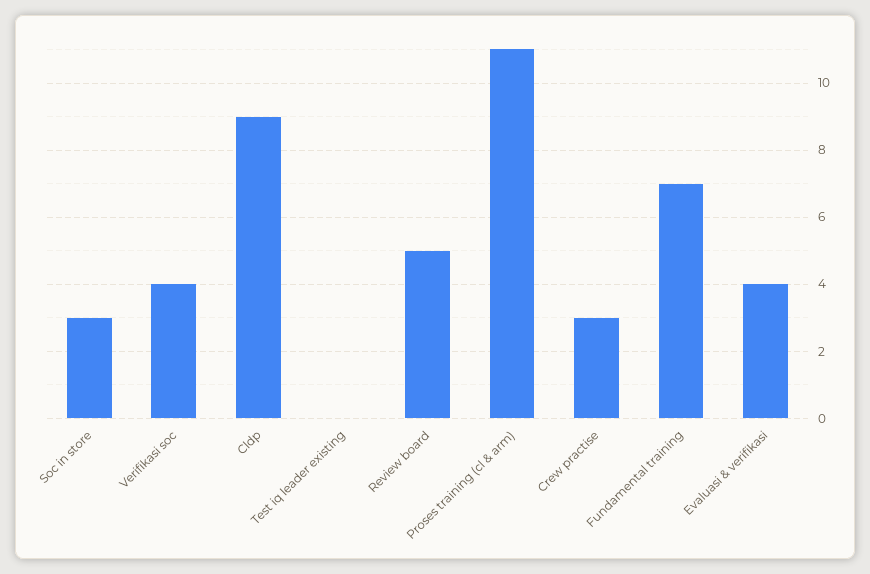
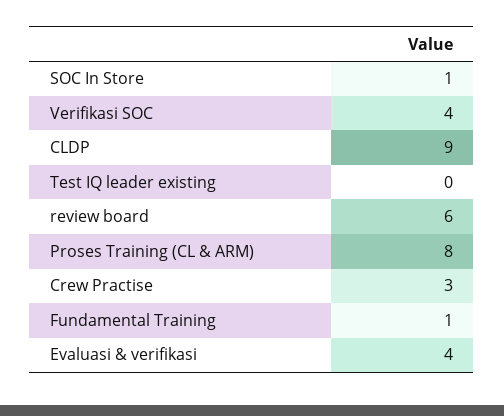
Soc in store: 3 -> 1
Review board: 5 -> 6
Proses training (cl & arm): 11 -> 8
Fundamental training: 7 -> 1

